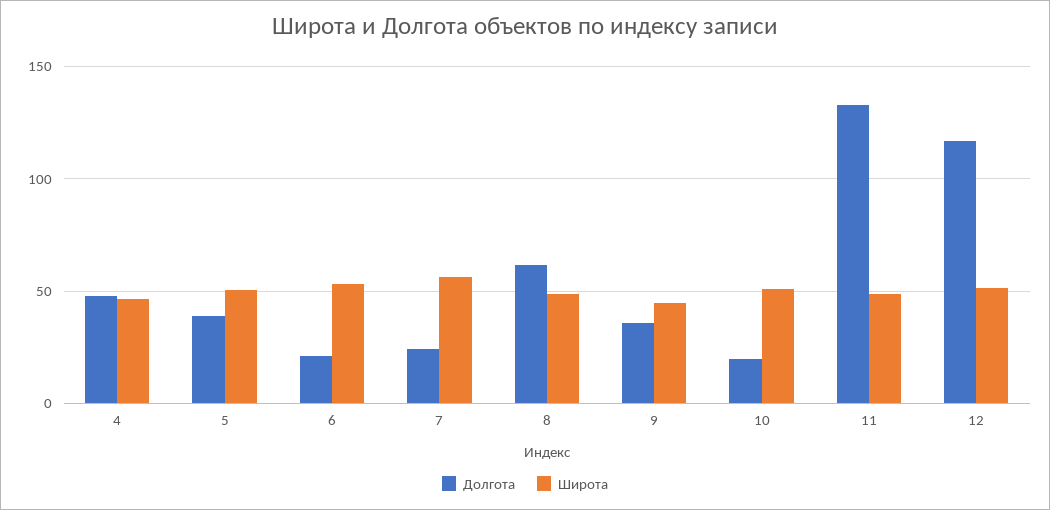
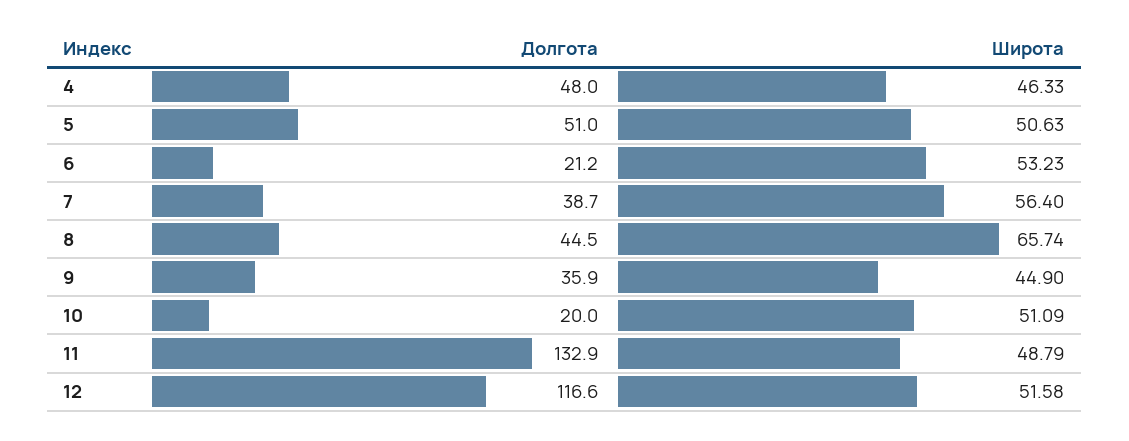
Долгота, 5: 40 -> 51
Долгота, 7: 25 -> 38.7
Долгота, 8: 60 -> 44.5
Широта, 8: 50 -> 65.74

